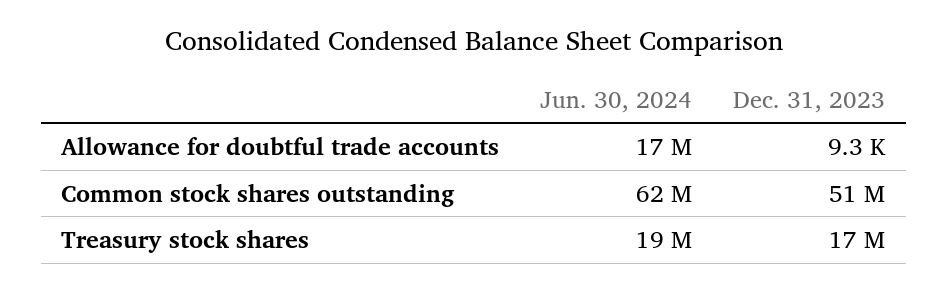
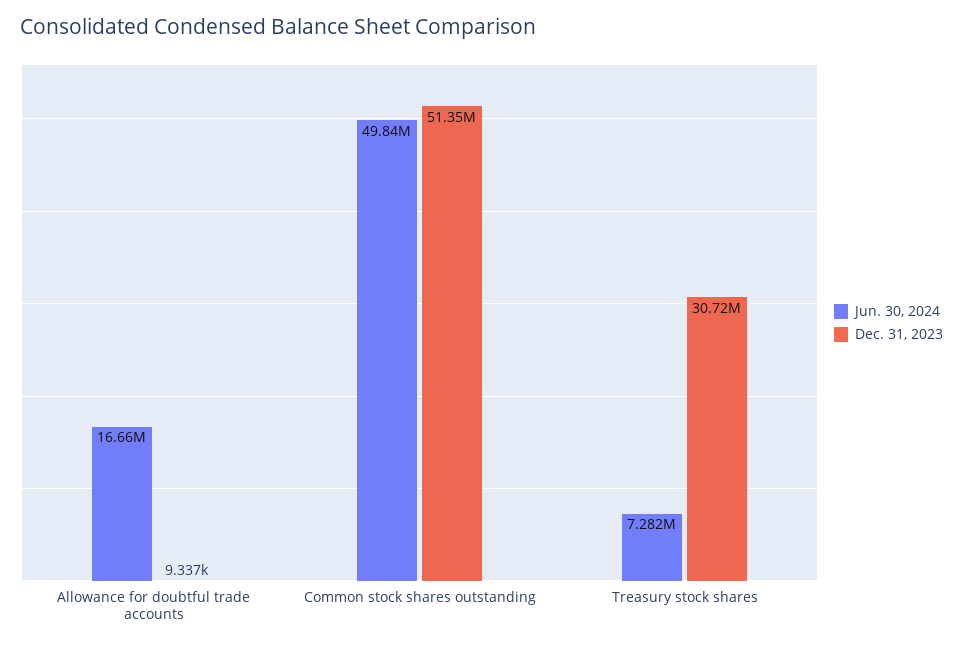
Jun. 30, 2024, Common stock shares outstanding: 62000000 -> 49840000
Jun. 30, 2024, Treasury stock shares: 19000000 -> 7282000
Dec. 31, 2023, Treasury stock shares: 17000000 -> 30720000

